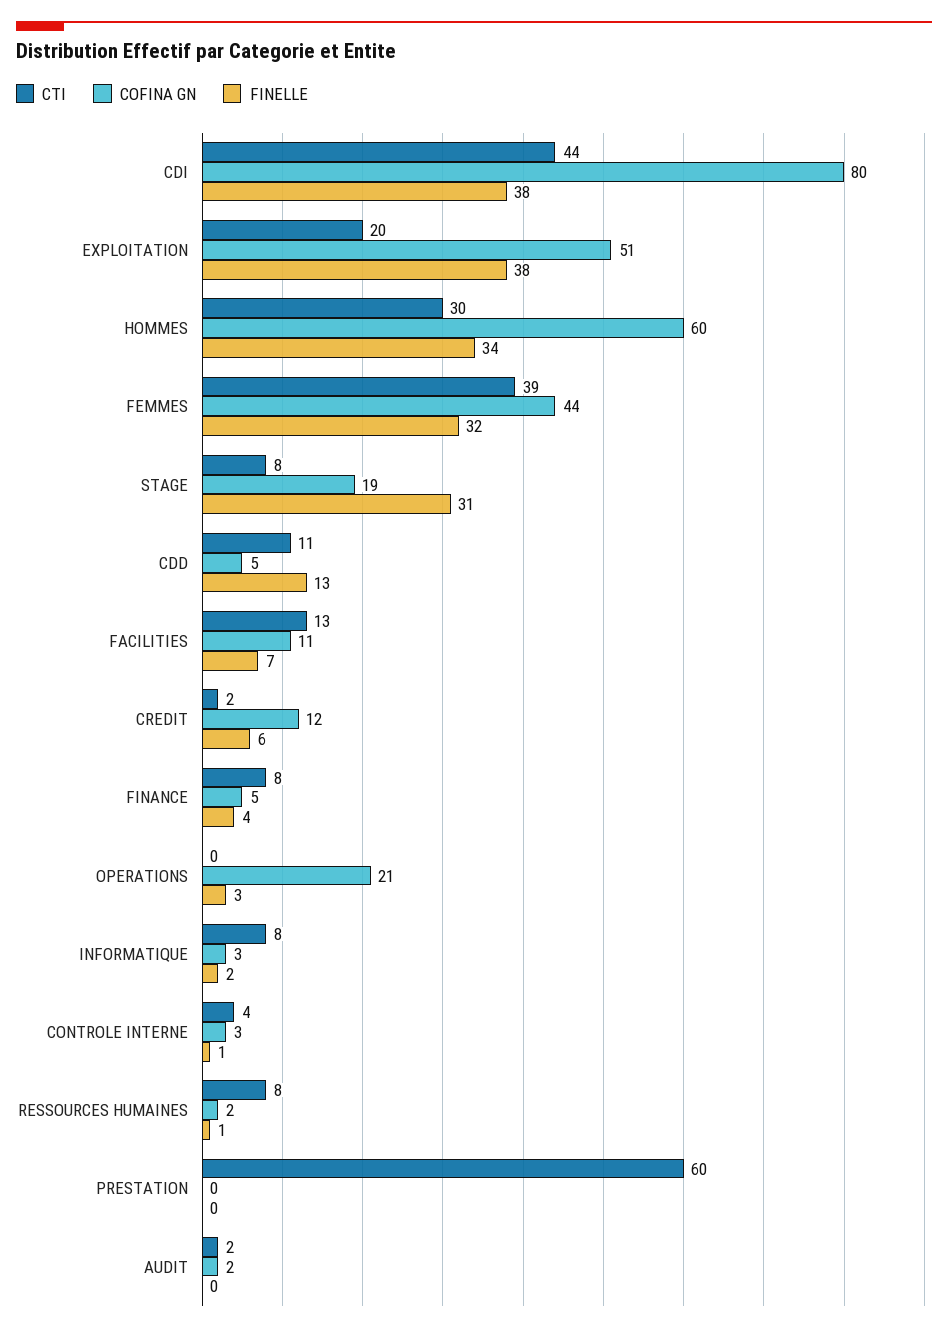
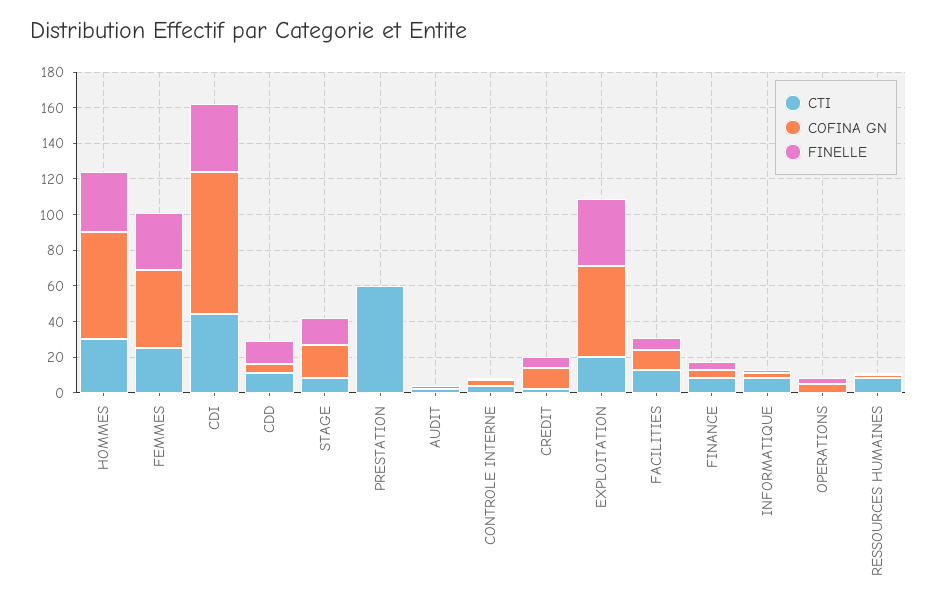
CTI, FEMMES: 39 -> 25
FINELLE, STAGE: 31 -> 15
COFINA GN, OPERATIONS: 21 -> 5

